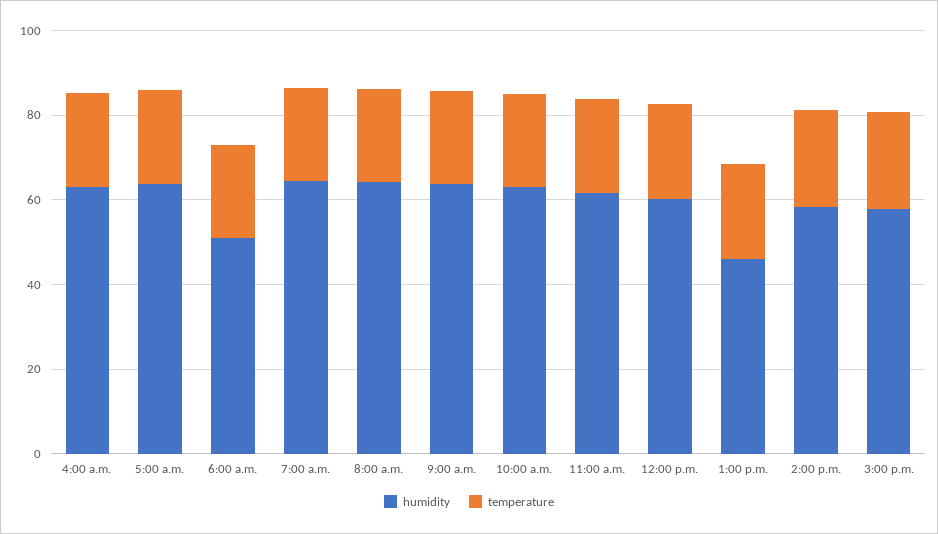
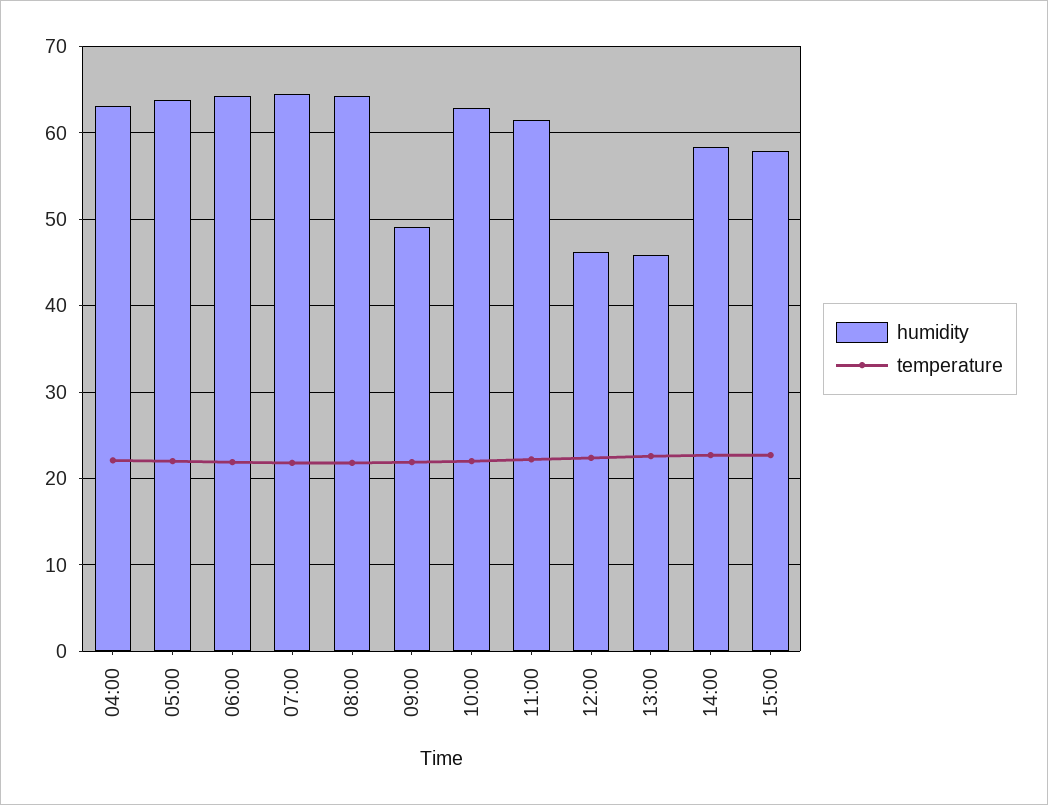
humidity, 6:00 a.m.: 50 -> 64
humidity, 9:00 a.m.: 65 -> 49
humidity, 12:00 p.m.: 60 -> 46

